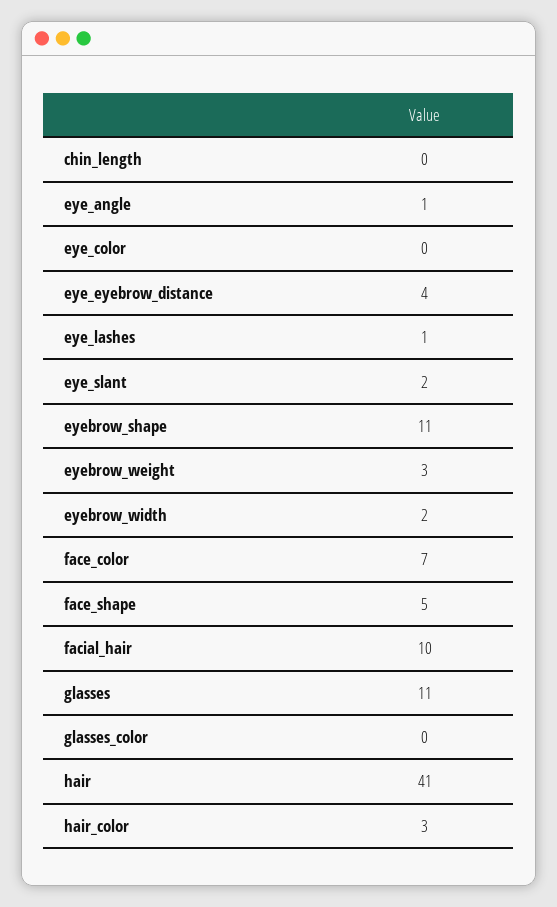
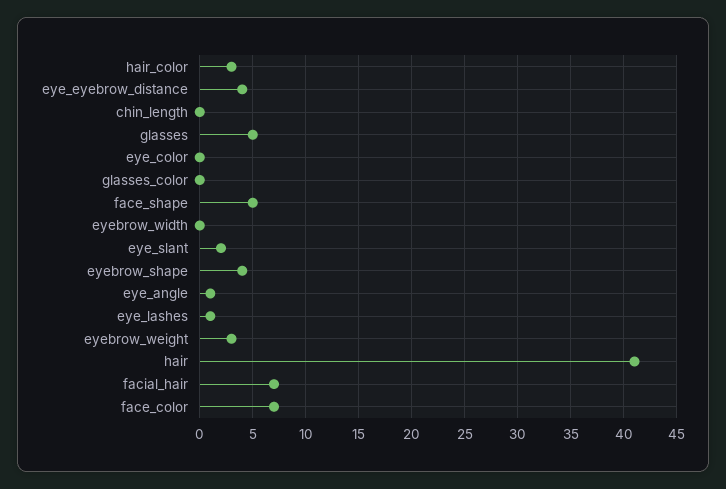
eyebrow_shape: 11 -> 4
eyebrow_width: 2 -> 0
facial_hair: 10 -> 7
glasses: 11 -> 5

